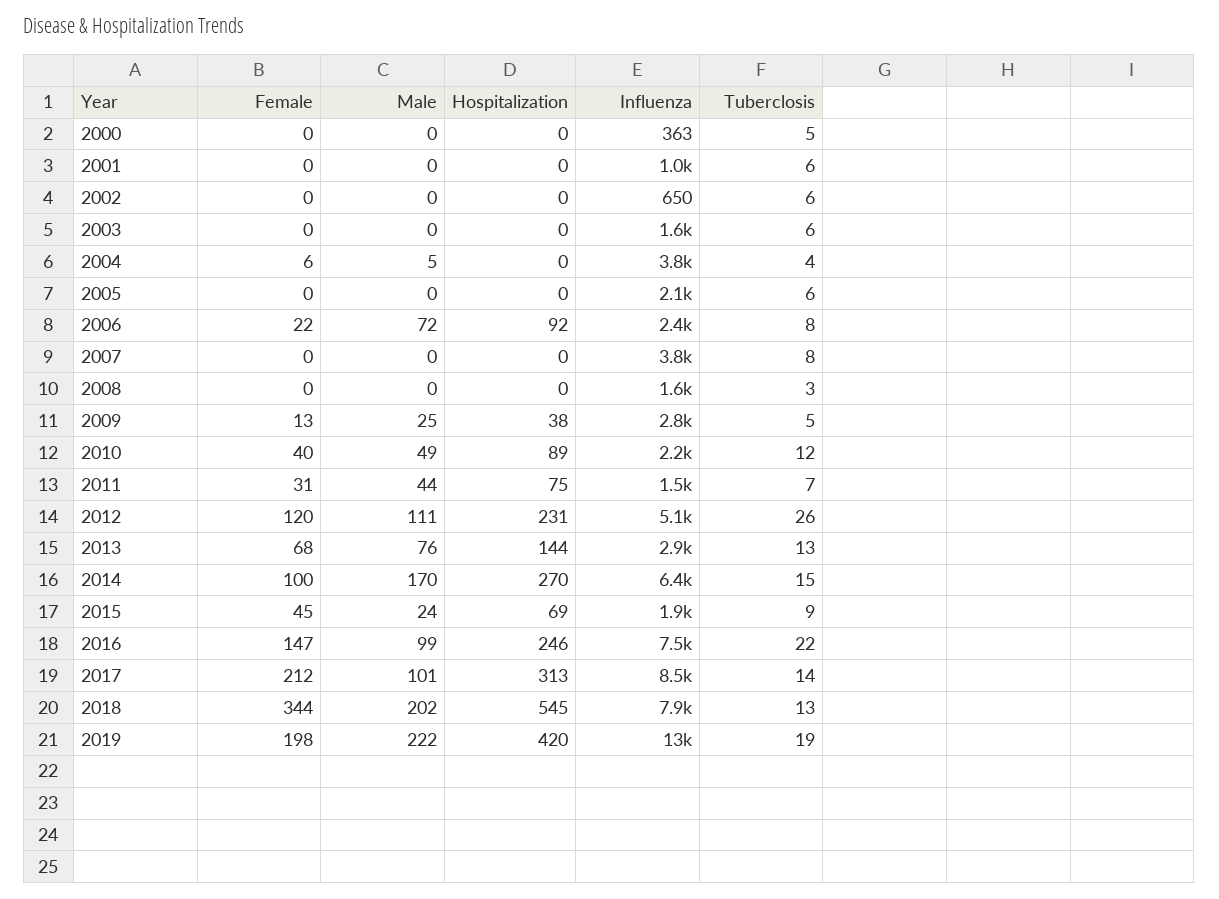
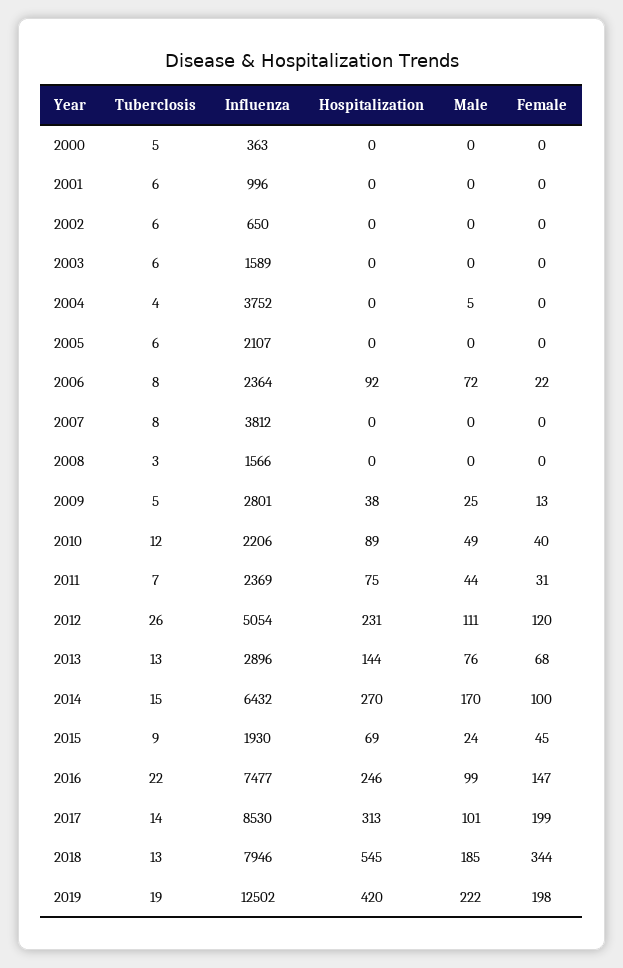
Female, 2004: 6 -> 0
Influenza, 2011: 1500 -> 2369
Female, 2017: 212 -> 199
Male, 2018: 202 -> 185

